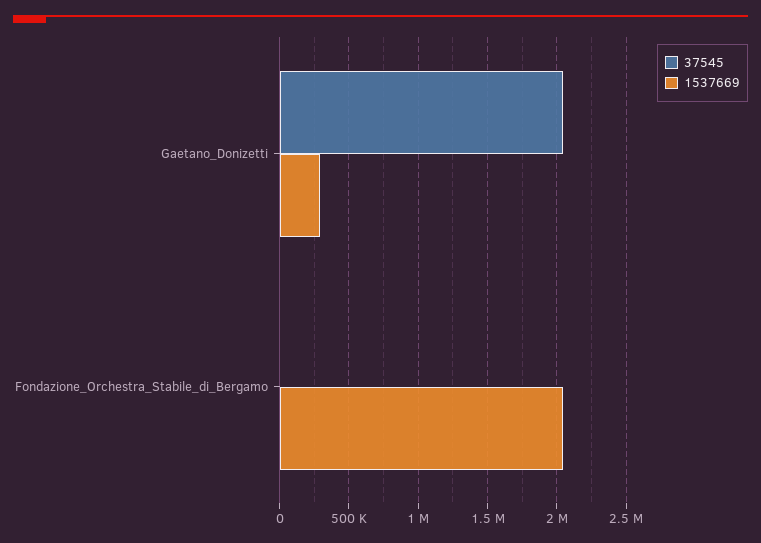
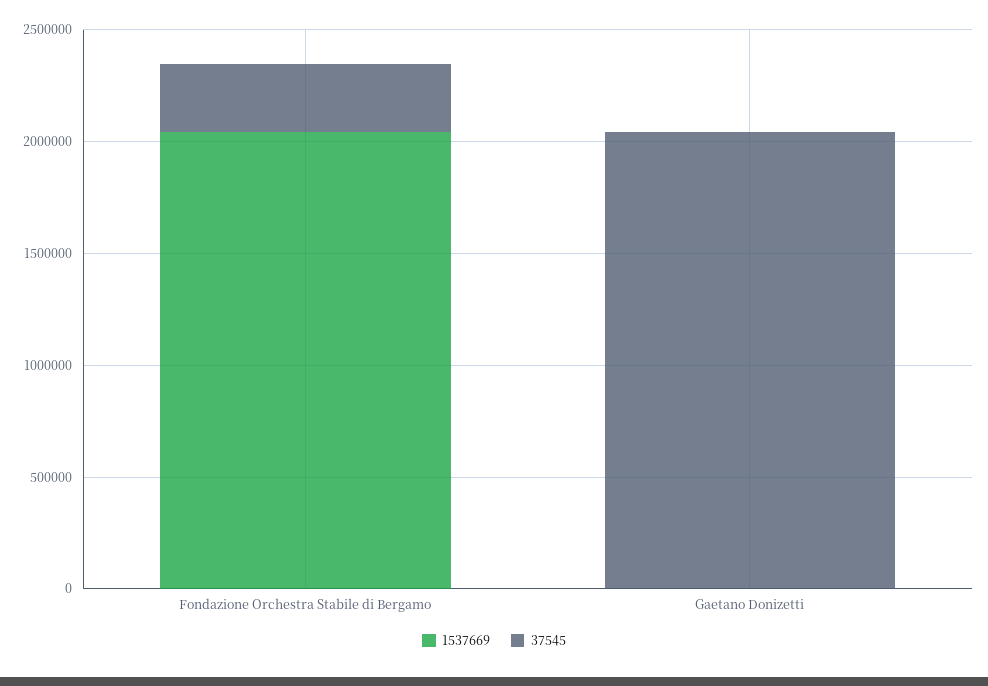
1537669, Gaetano_Donizetti: 300000 -> 0
37545, Fondazione_Orchestra_Stabile_di_Bergamo: 0 -> 300000

